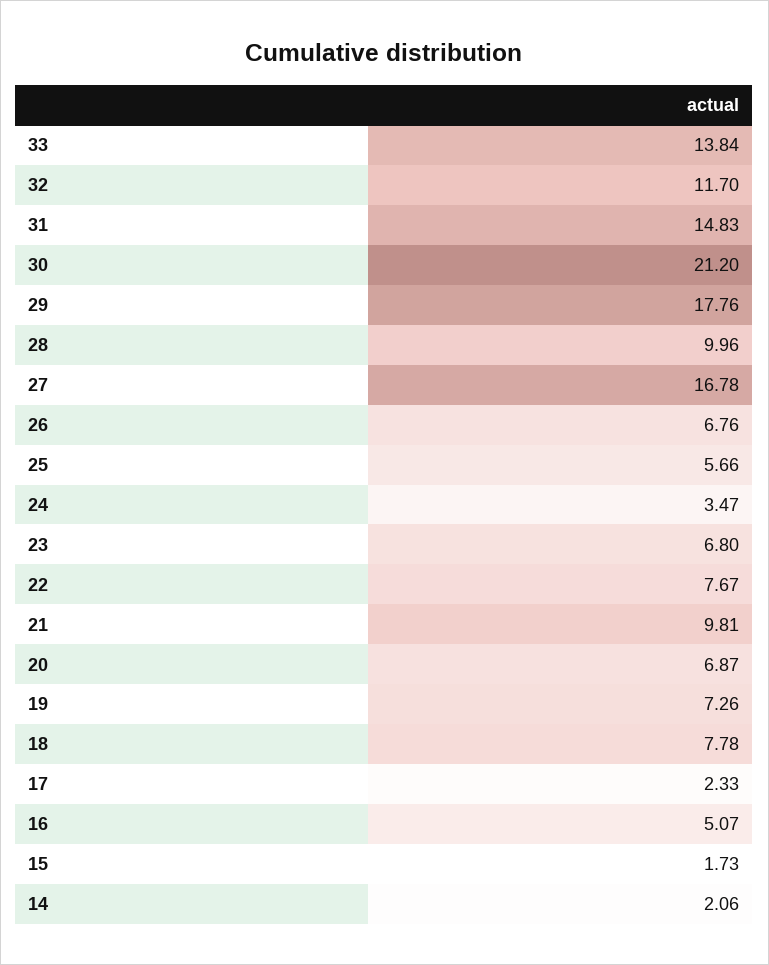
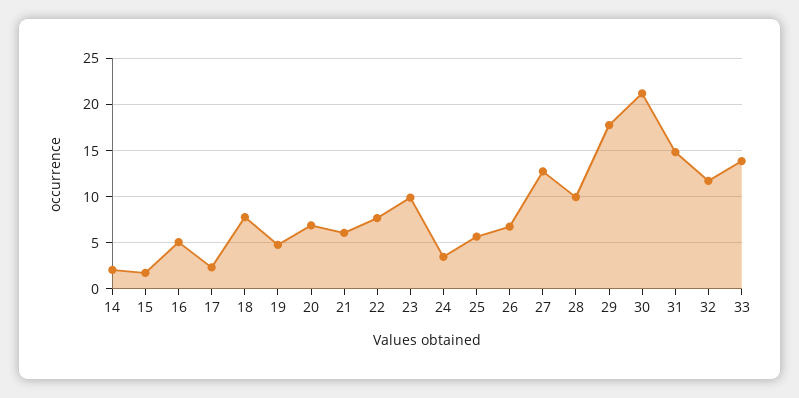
27: 16.78 -> 13
23: 6.8 -> 10
21: 9.81 -> 6
19: 7.26 -> 5

